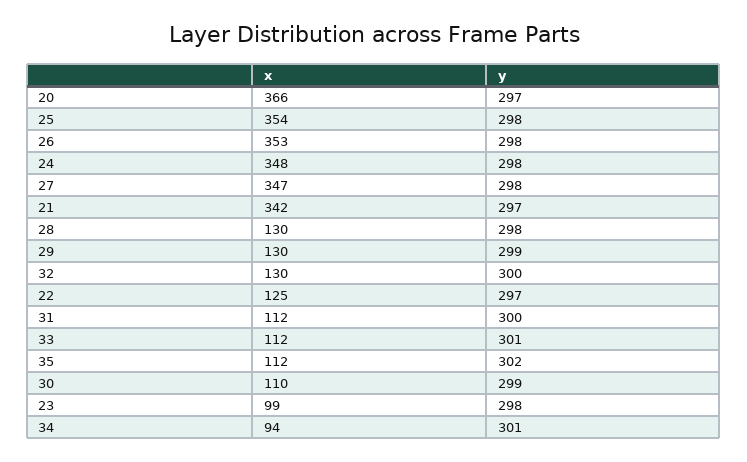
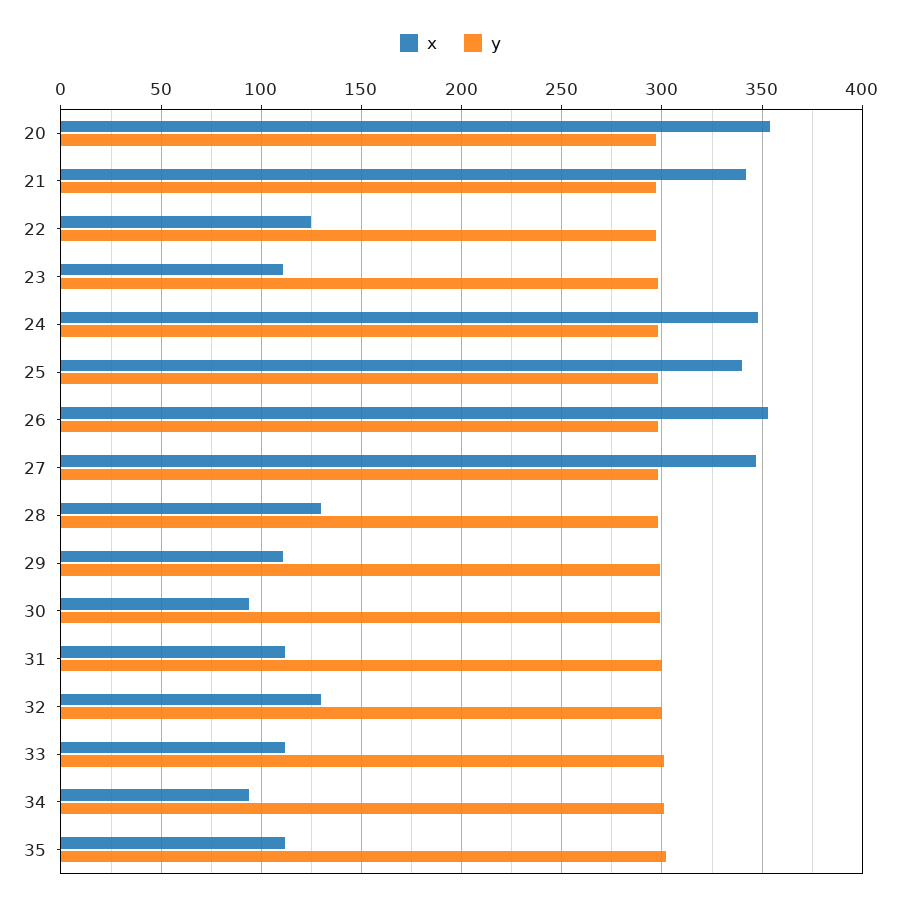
x, 20: 366 -> 355
x, 25: 354 -> 340
x, 29: 130 -> 110
x, 30: 110 -> 95
x, 23: 99 -> 110

